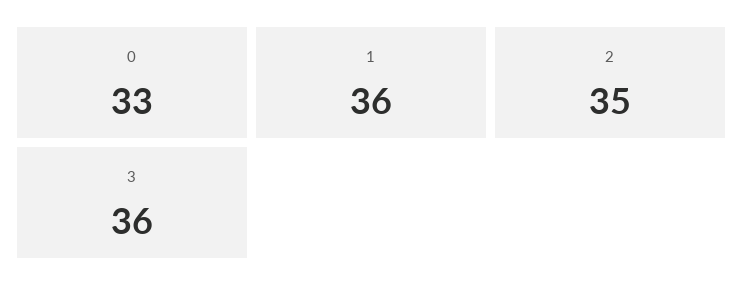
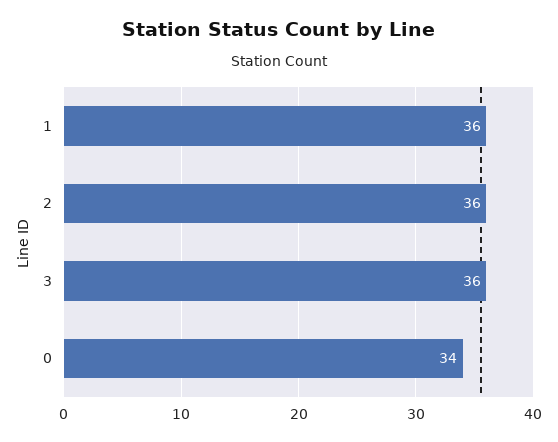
0: 33 -> 34
2: 35 -> 36

